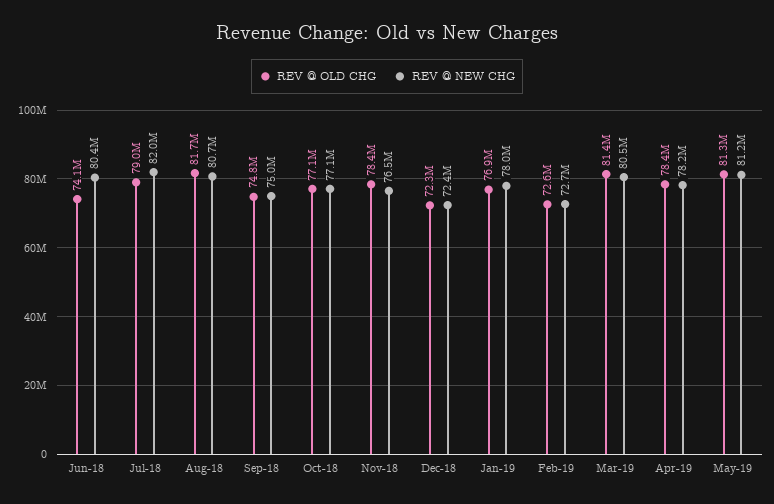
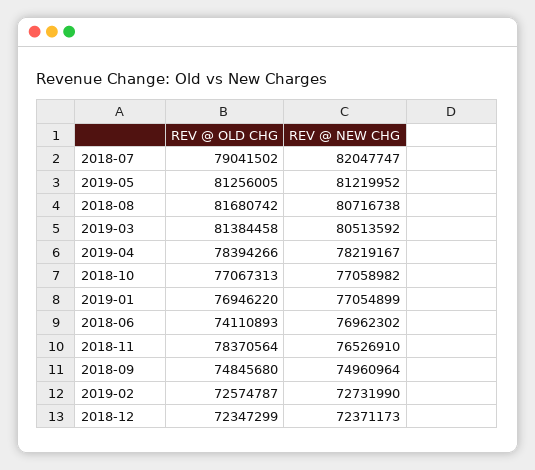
REV @ NEW CHG, Jun-18: 80400000 -> 76962302
REV @ NEW CHG, Jan-19: 78000000 -> 77054899

